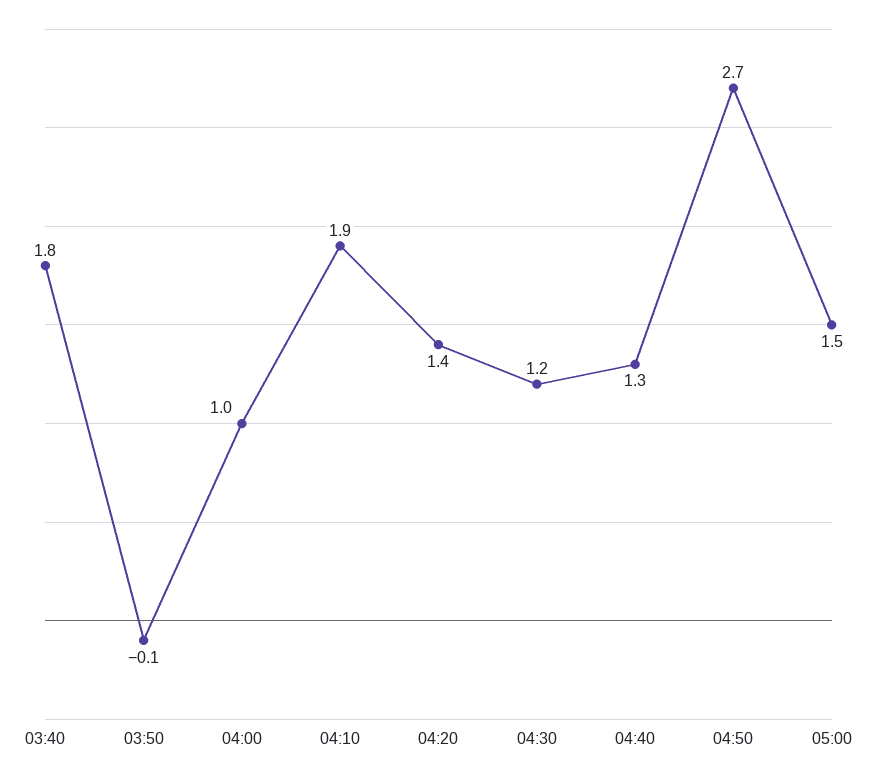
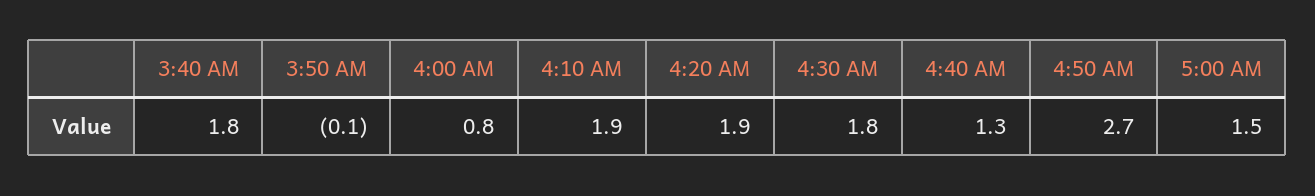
04:00: 1 -> 0.8
04:20: 1.4 -> 1.9
04:30: 1.2 -> 1.8

